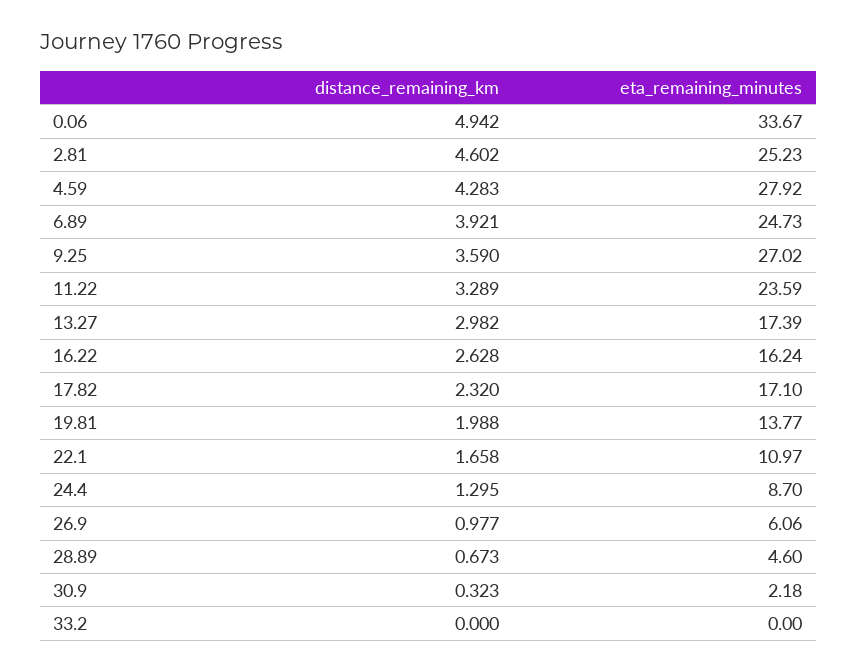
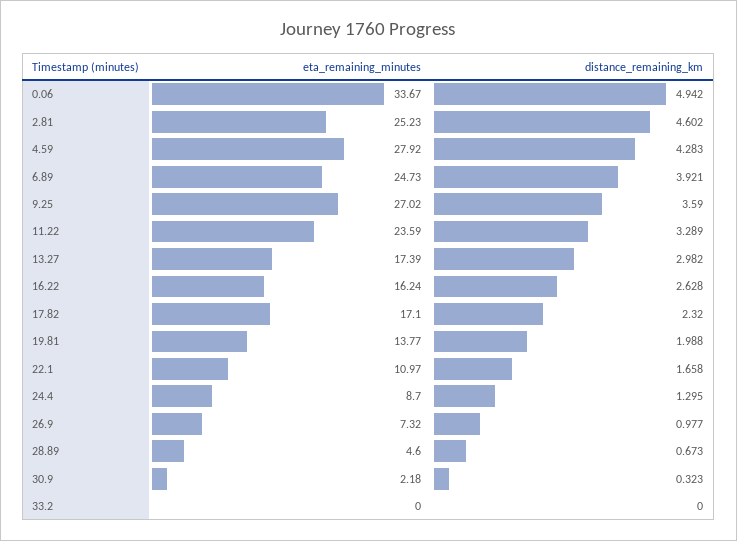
eta_remaining_minutes, 26.9: 6.06 -> 7.32

